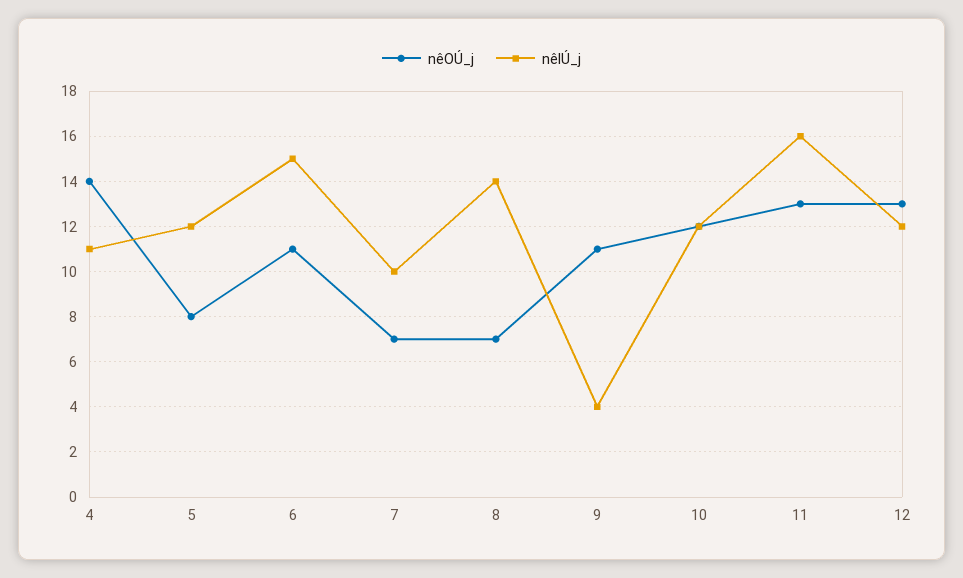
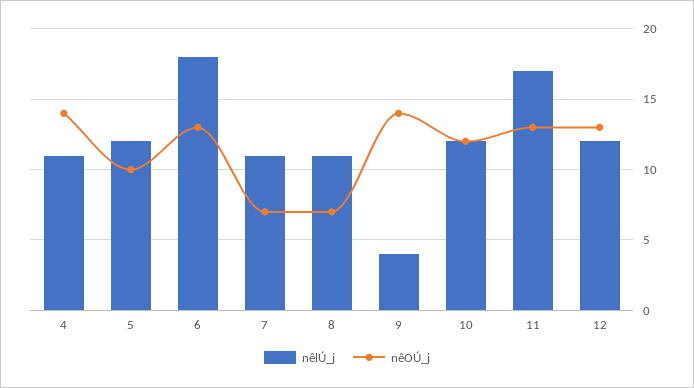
nêOÚ_j, 5: 8 -> 10
nêOÚ_j, 6: 11 -> 13
nêlÚ_j, 6: 15 -> 18
nêlÚ_j, 7: 10 -> 11
nêlÚ_j, 8: 14 -> 11
nêOÚ_j, 9: 11 -> 14
nêlÚ_j, 11: 16 -> 17

